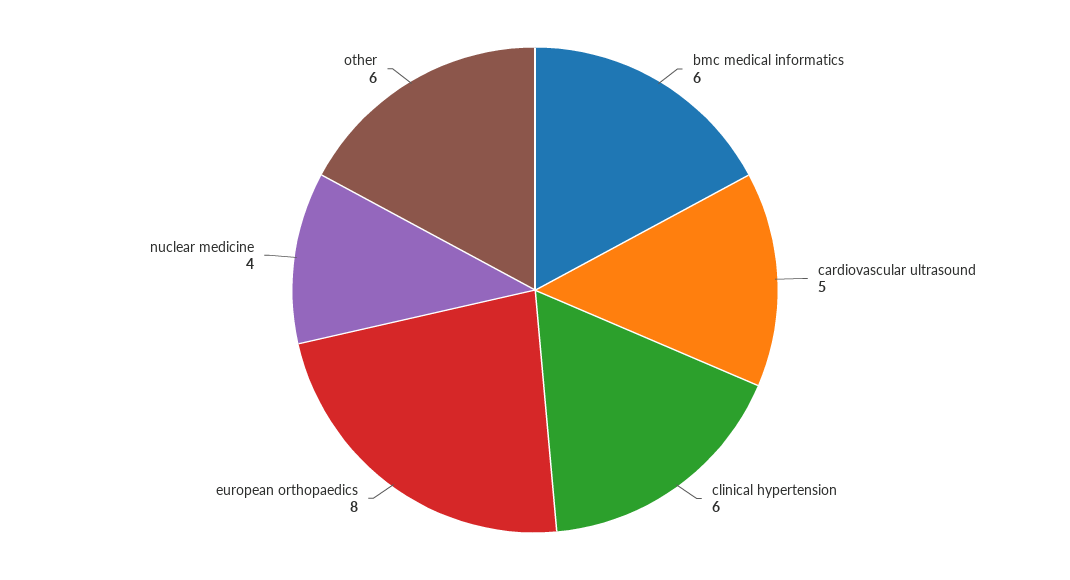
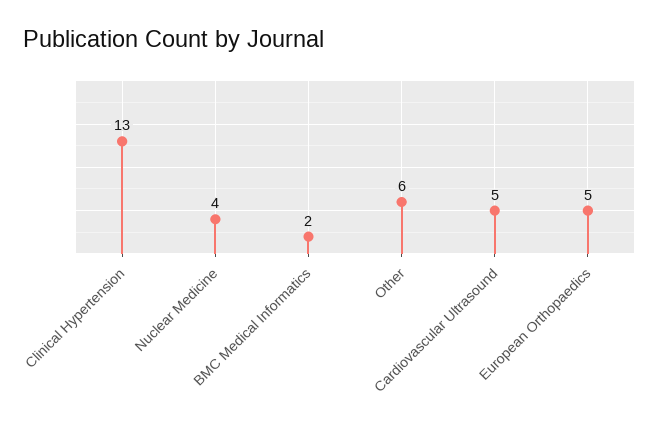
bmc medical informatics: 6 -> 2
clinical hypertension: 6 -> 13
european orthopaedics: 8 -> 5

